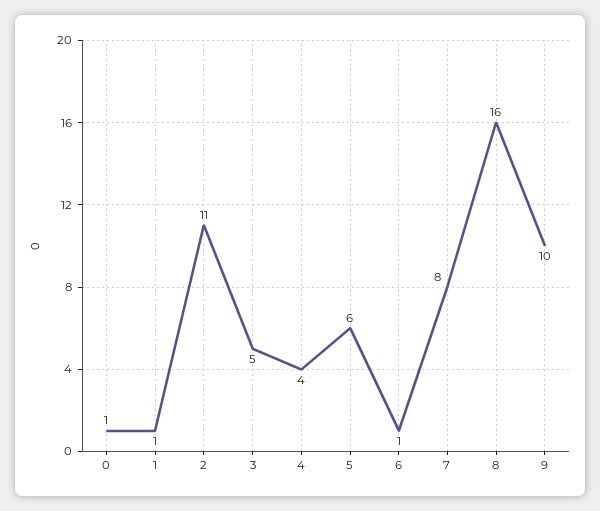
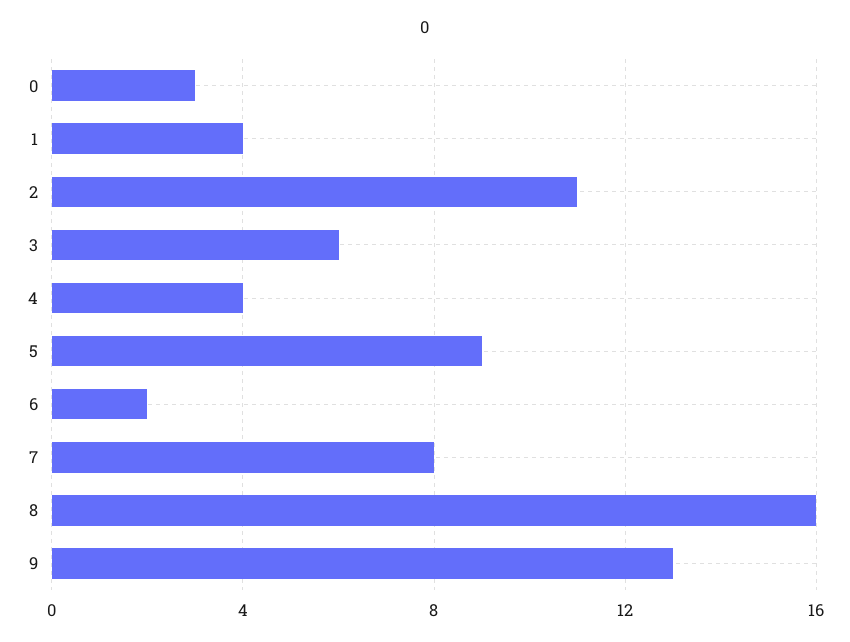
0: 1 -> 3
1: 1 -> 4
3: 5 -> 6
5: 6 -> 9
6: 1 -> 2
9: 10 -> 13

